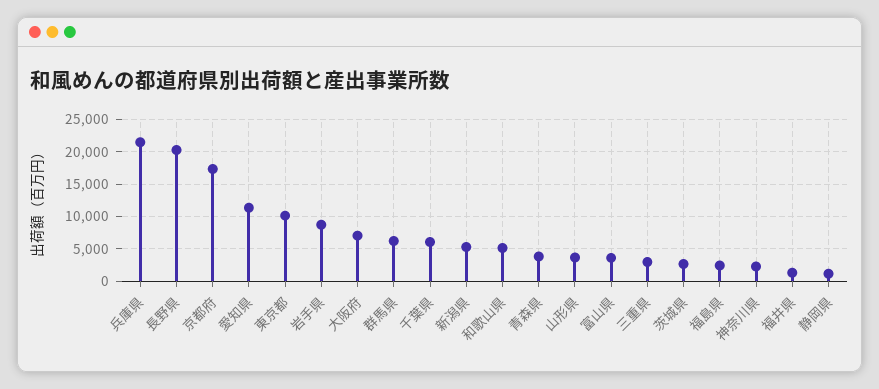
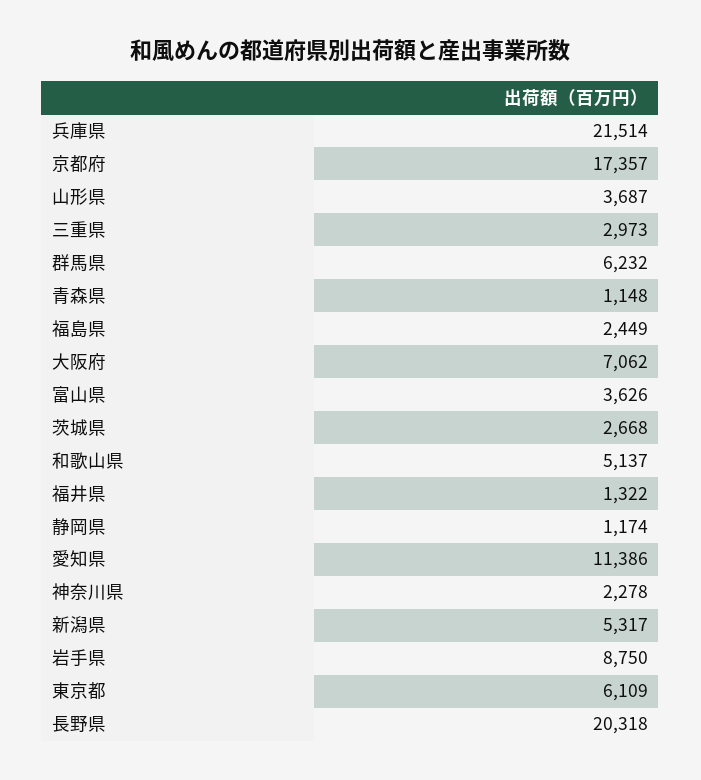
東京都: 10000 -> 6109
千葉県: 6000 -> none
青森県: 4000 -> 1148

